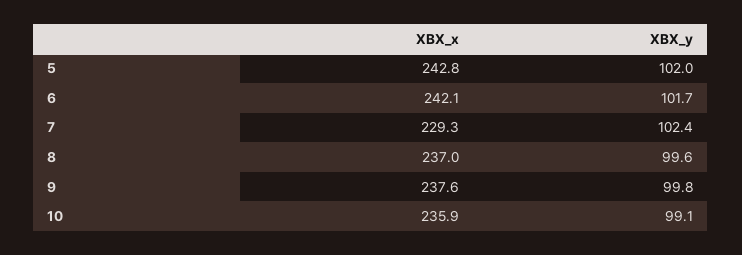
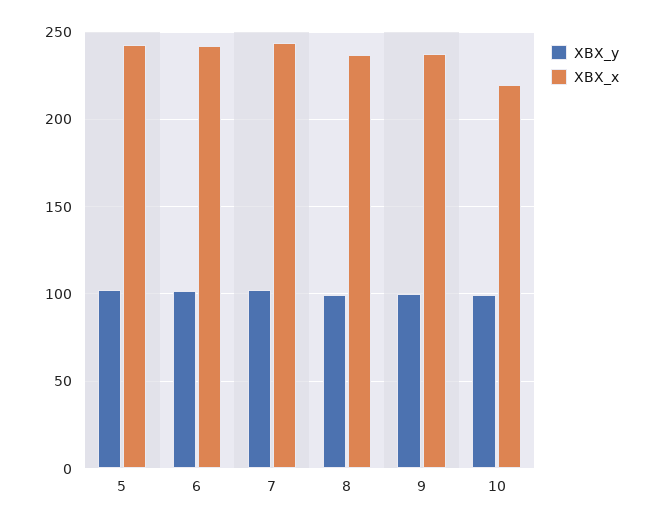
XBX_x, 7: 229.3 -> 245
XBX_x, 10: 235.9 -> 220

